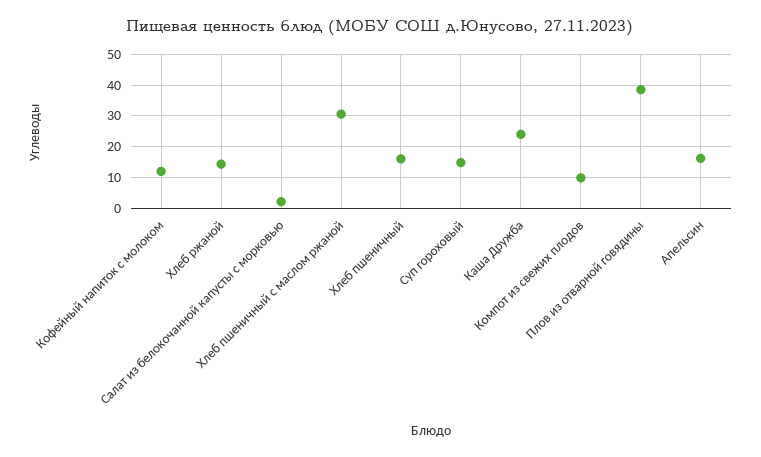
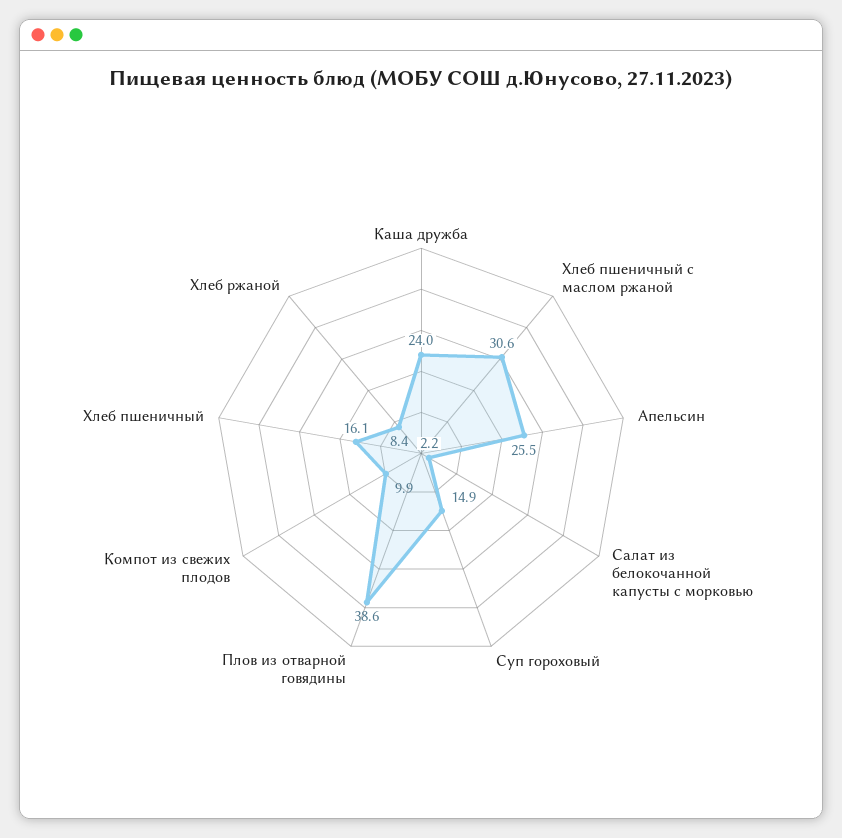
Кофейный напиток с молоком: 12 -> none
Хлеб ржаной: 14 -> 8.4
Апельсин: 16 -> 25.5

